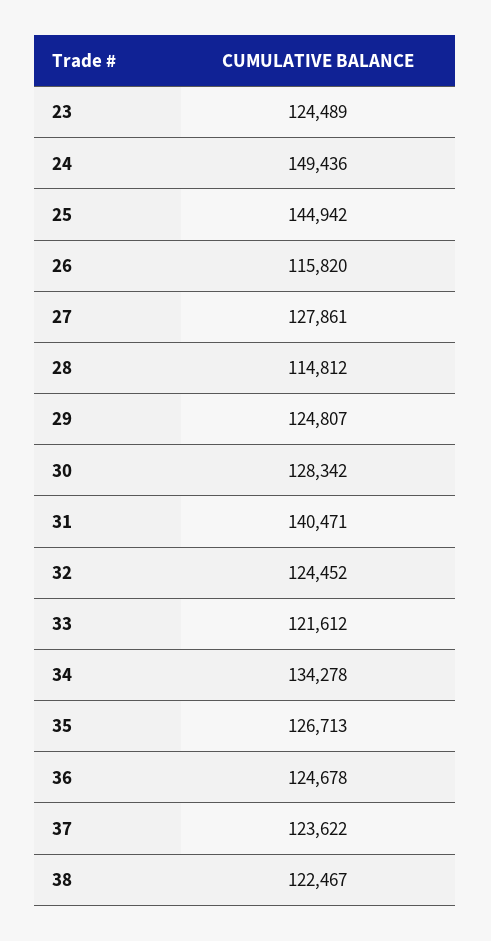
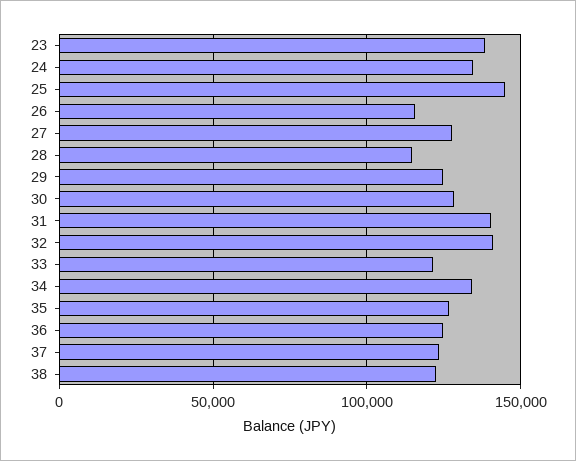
23: 124489 -> 140000
24: 149436 -> 135000
32: 124452 -> 140000

